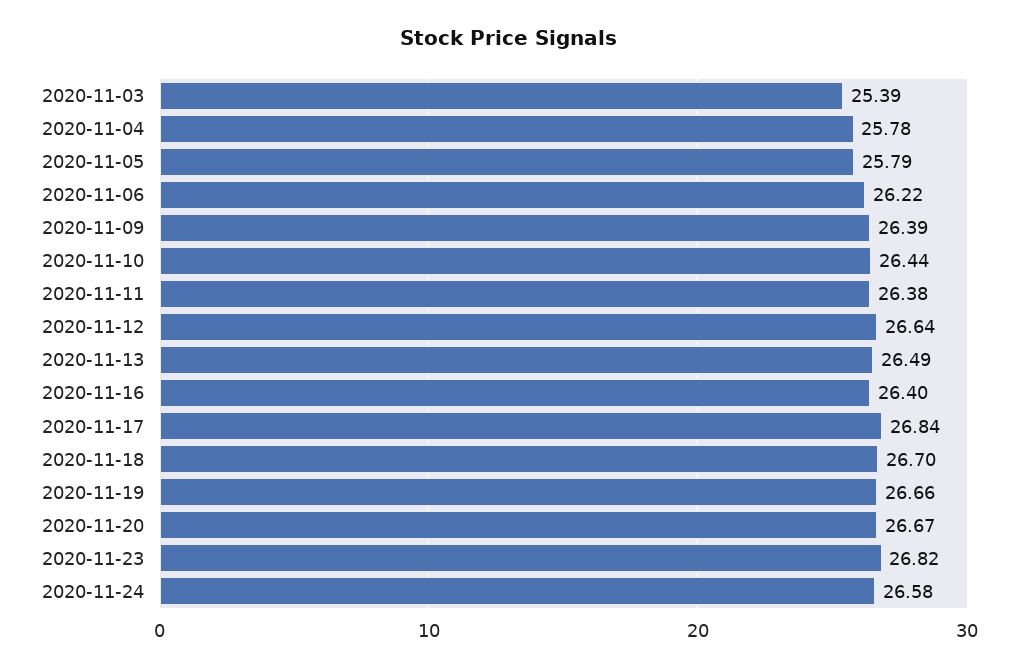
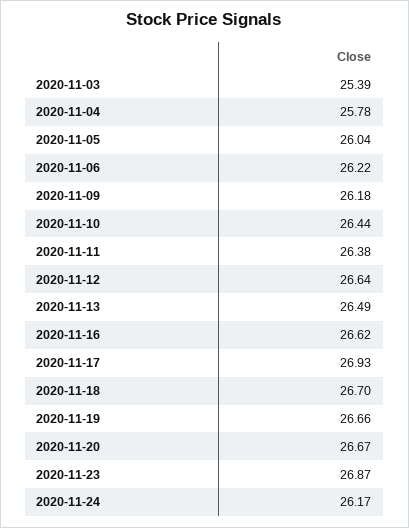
2020-11-05: 25.79 -> 26.04
2020-11-09: 26.39 -> 26.18
2020-11-16: 26.4 -> 26.62
2020-11-17: 26.84 -> 26.93
2020-11-23: 26.82 -> 26.87
2020-11-24: 26.58 -> 26.17

